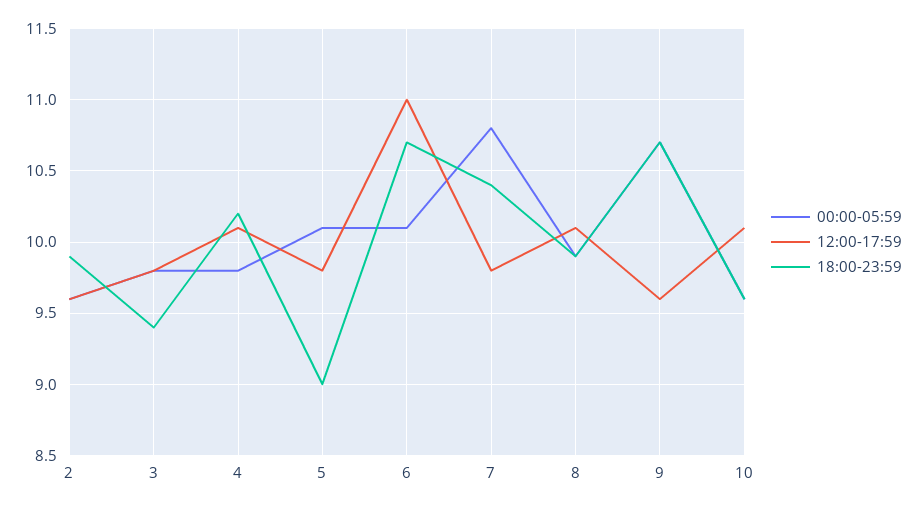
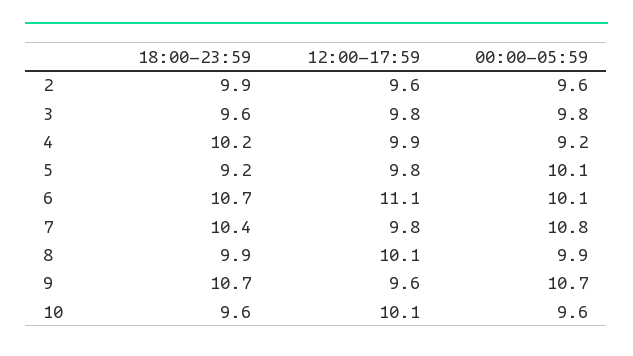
18:00-23:59, 3: 9.4 -> 9.6
00:00-05:59, 4: 9.8 -> 9.2
12:00-17:59, 4: 10.1 -> 9.9
18:00-23:59, 5: 9 -> 9.2
12:00-17:59, 6: 11 -> 11.1

